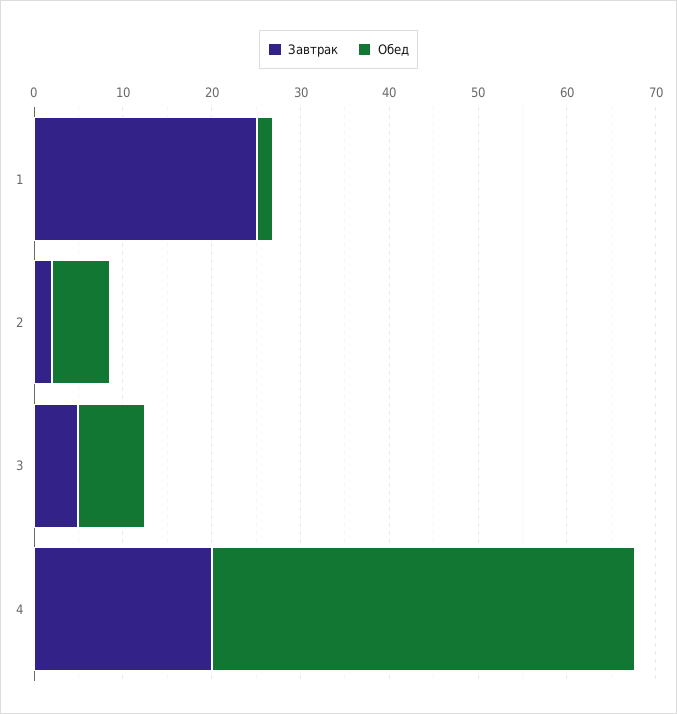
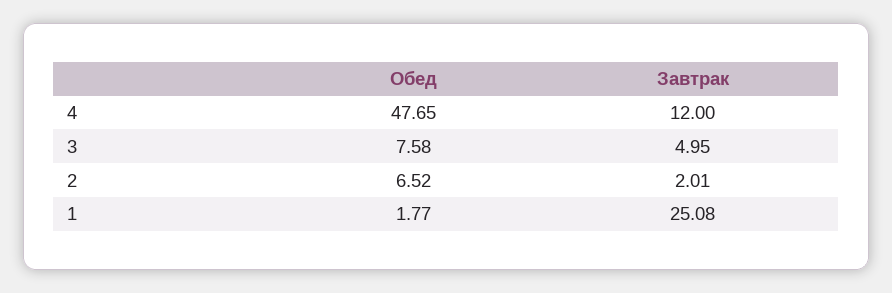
Завтрак, 4: 20 -> 12

